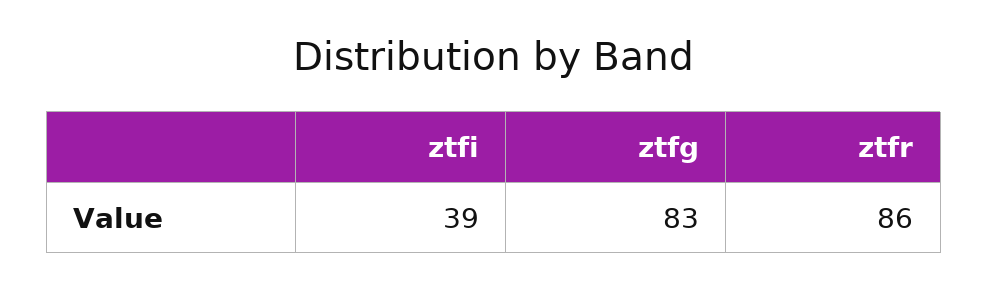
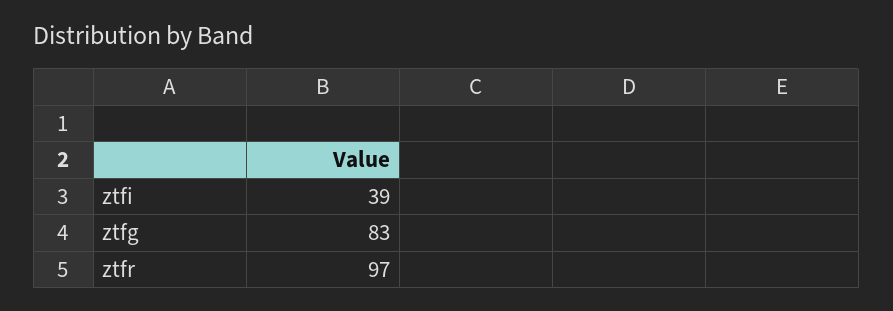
ztfr: 86 -> 97

